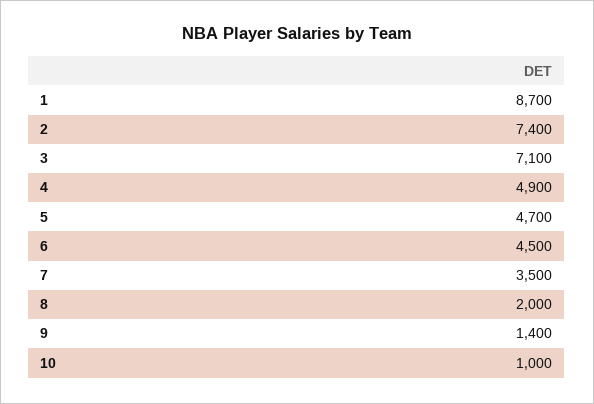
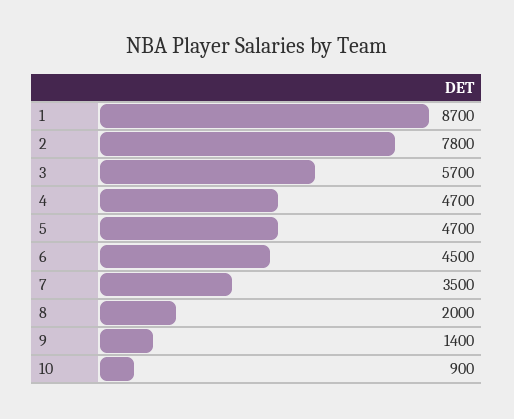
2: 7400 -> 7800
3: 7100 -> 5700
4: 4900 -> 4700
10: 1000 -> 900

